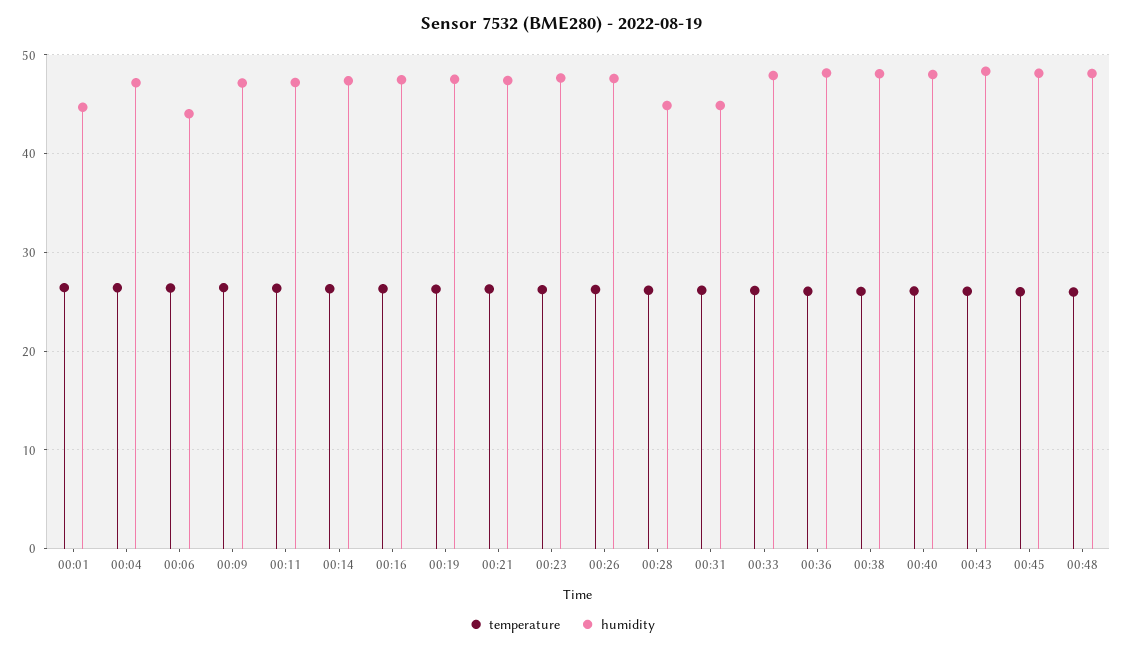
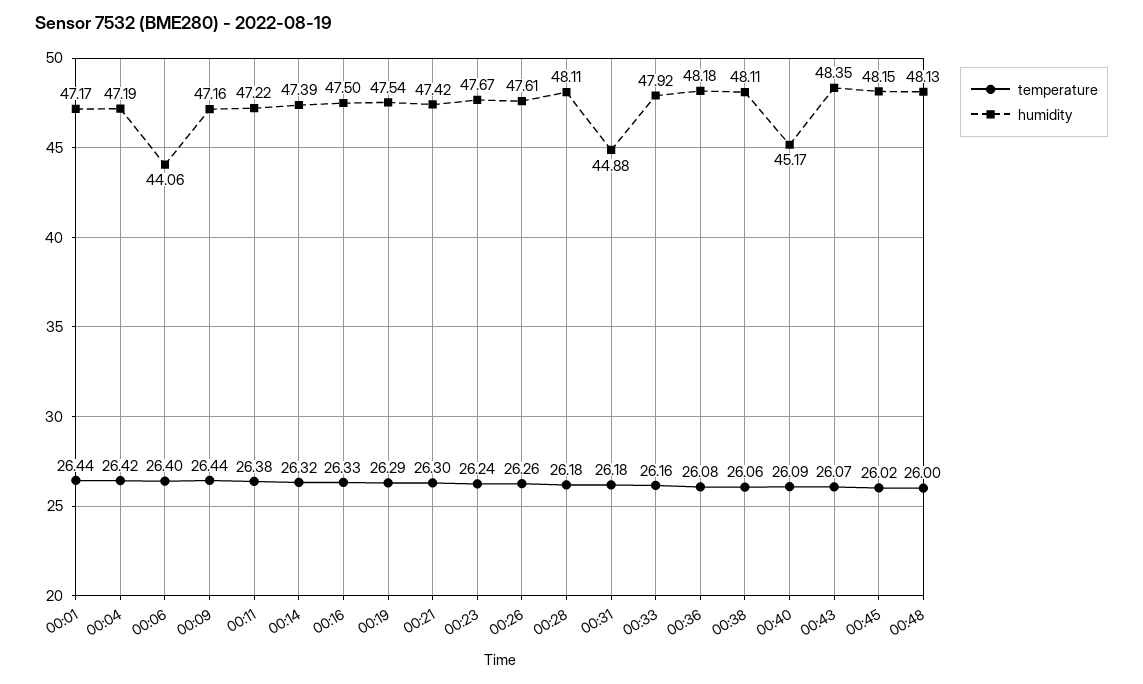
humidity, 00:01: 45 -> 47.17
humidity, 00:28: 45 -> 48.11
humidity, 00:40: 48 -> 45.17

